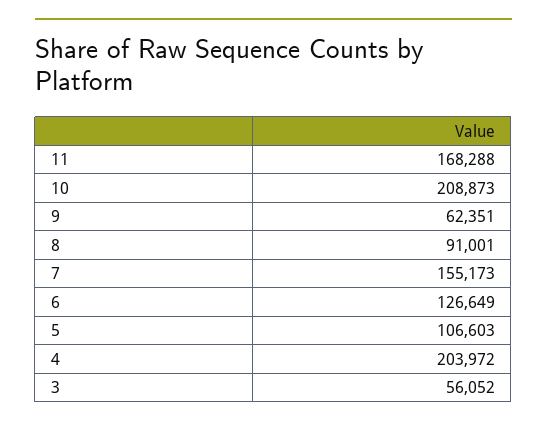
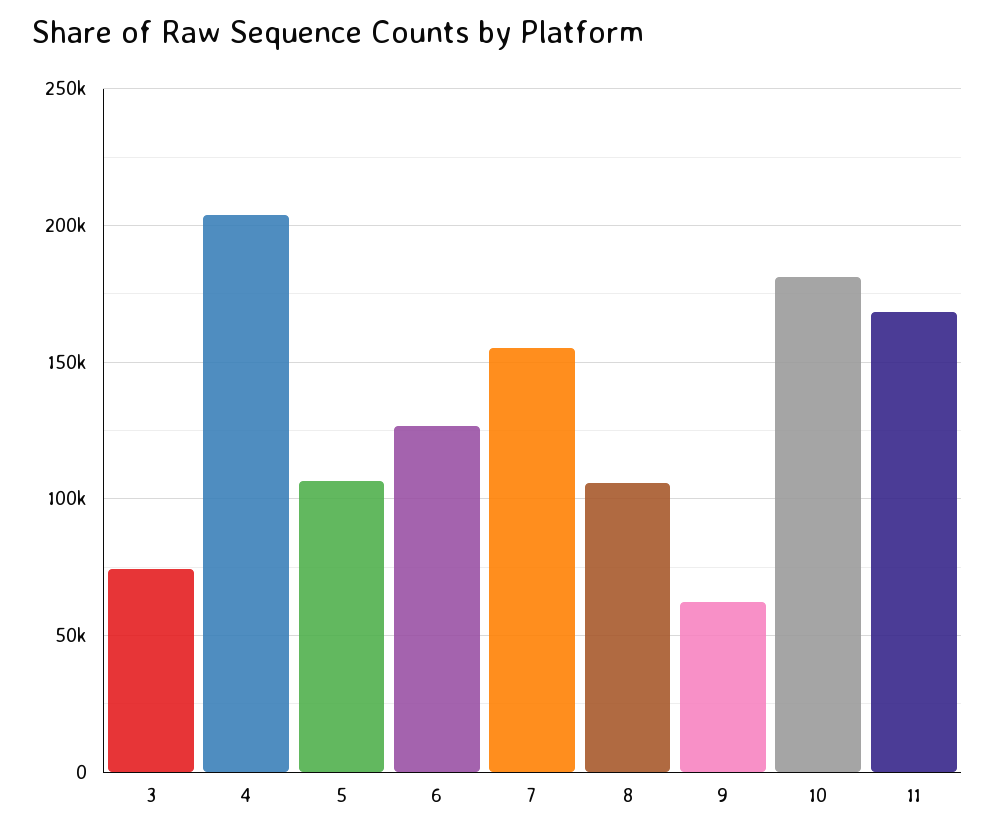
10: 208873 -> 180000
8: 91001 -> 105000
3: 56052 -> 75000

